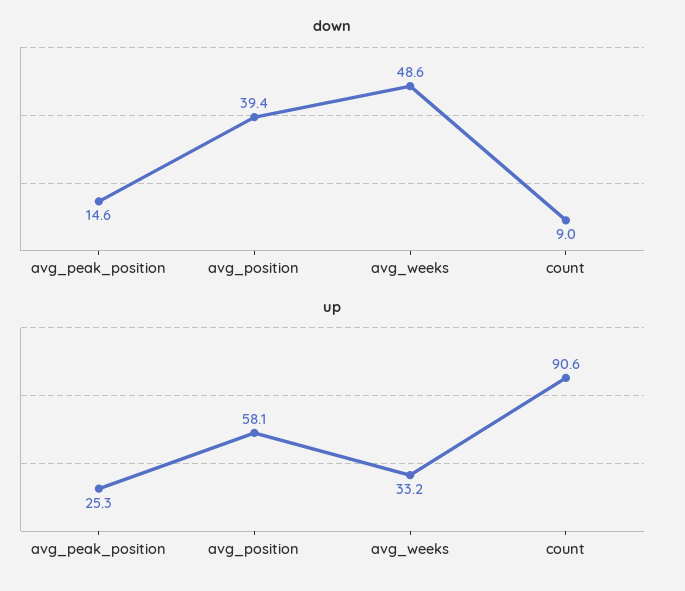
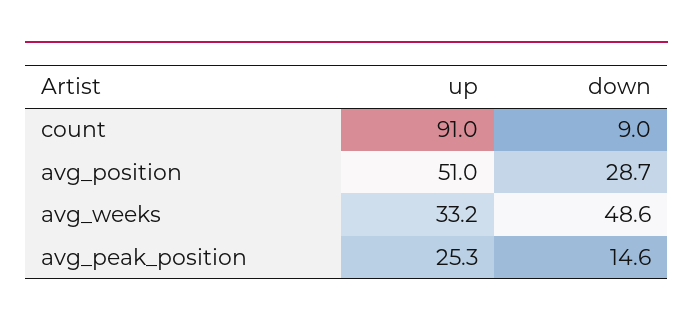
down, avg_position: 39.4 -> 28.7
up, avg_position: 58.1 -> 51
up, count: 90.6 -> 91

